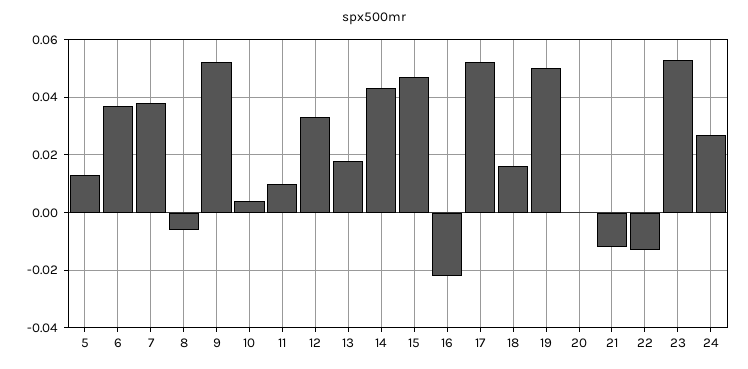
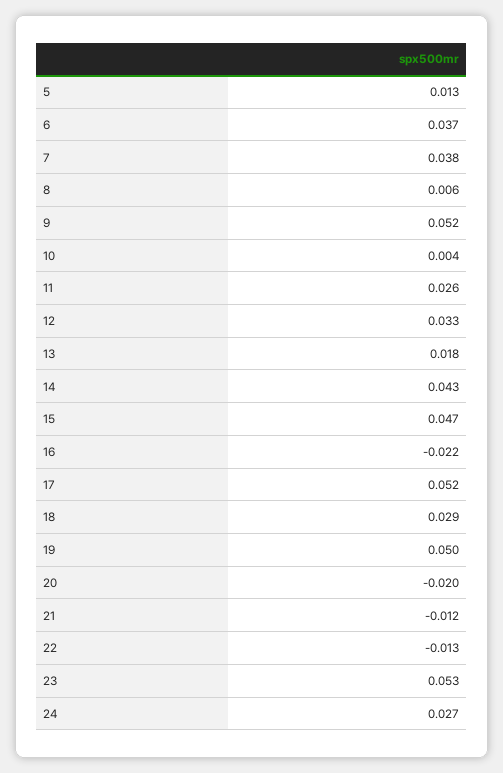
8: -0.005 -> 0.006
11: 0.01 -> 0.026
18: 0.015 -> 0.029
20: 0 -> -0.02

